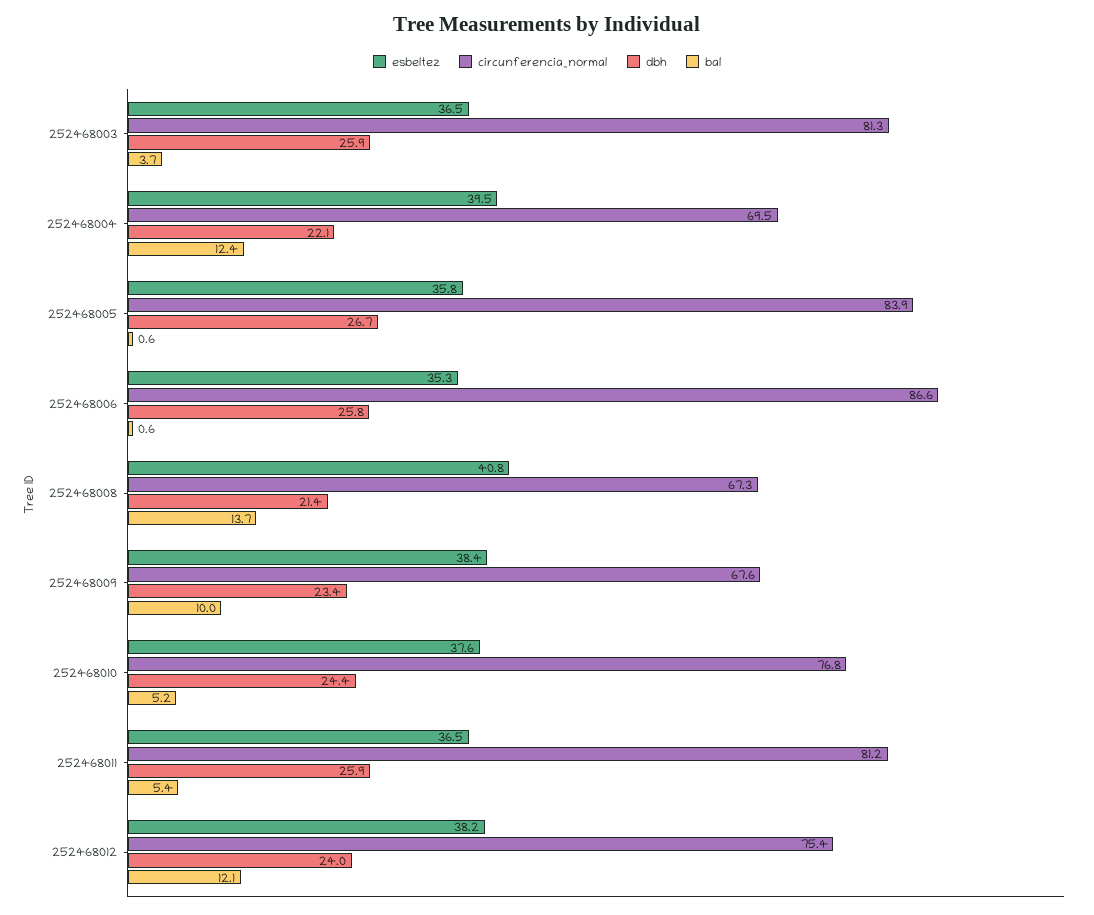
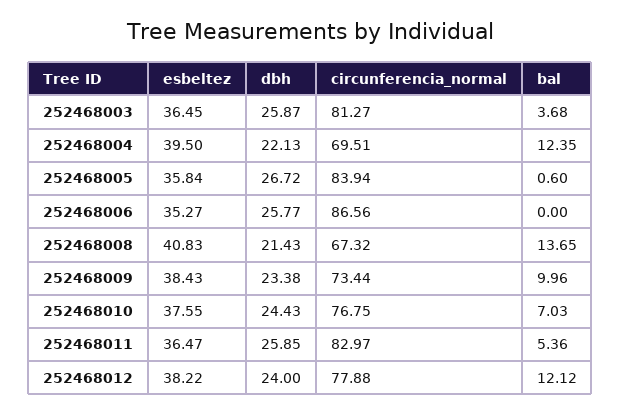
bal, 252468006: 0.6 -> 0
circunferencia_normal, 252468009: 67.6 -> 73.44
bal, 252468010: 5.2 -> 7.03
circunferencia_normal, 252468011: 81.2 -> 82.97
circunferencia_normal, 252468012: 75.4 -> 77.88

